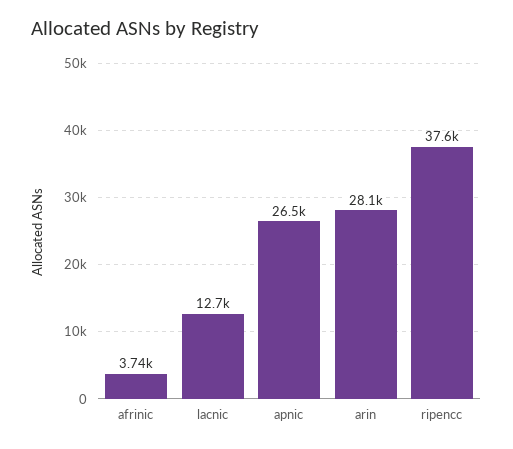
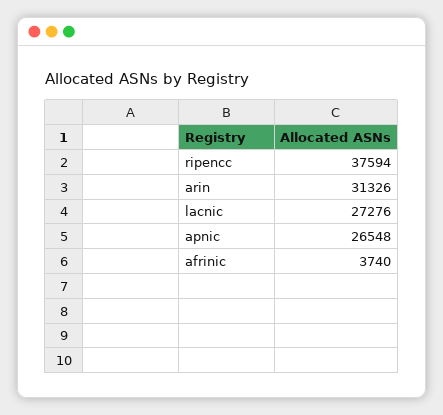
lacnic: 12700 -> 27276
arin: 28100 -> 31326

